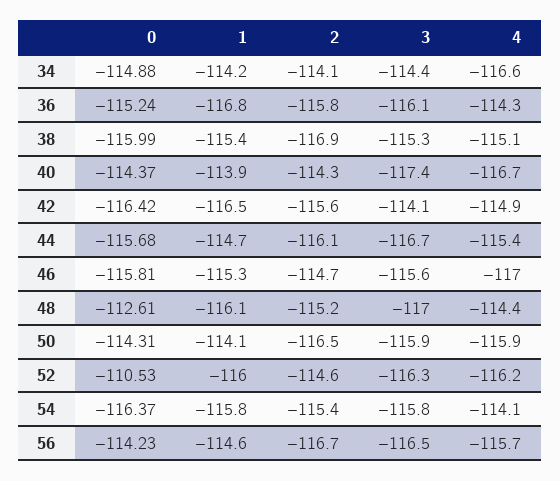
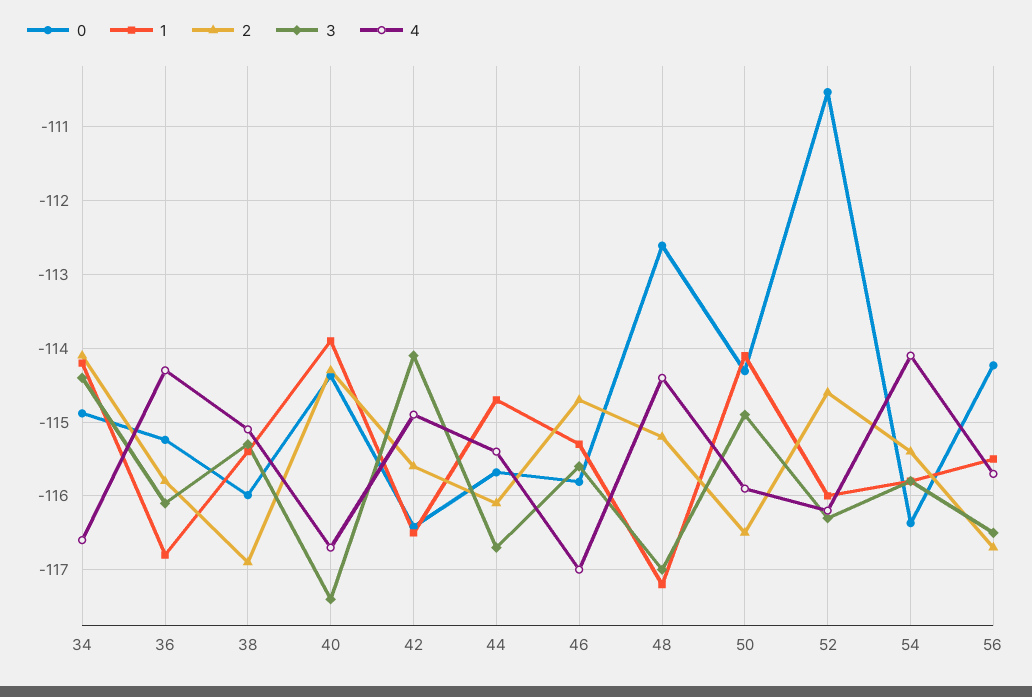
1, 48: -116.1 -> -117.2
3, 50: -115.9 -> -114.9
1, 56: -114.6 -> -115.5

